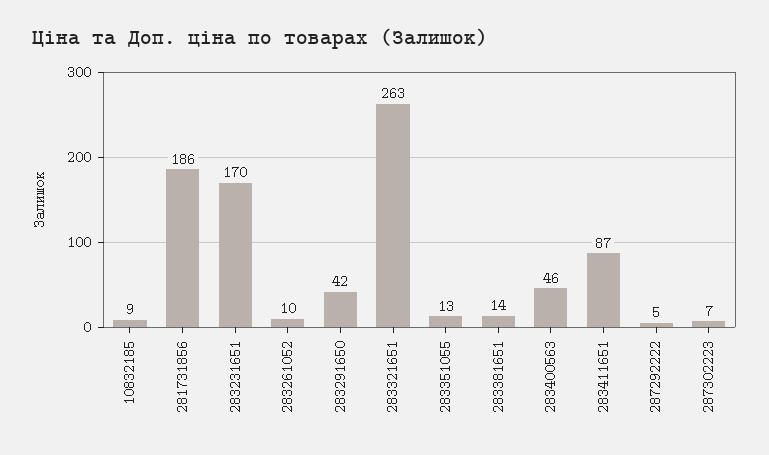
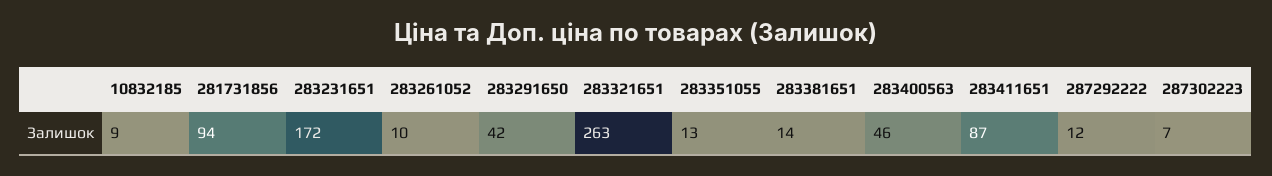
281731856: 186 -> 94
283231651: 170 -> 172
287292222: 5 -> 12

